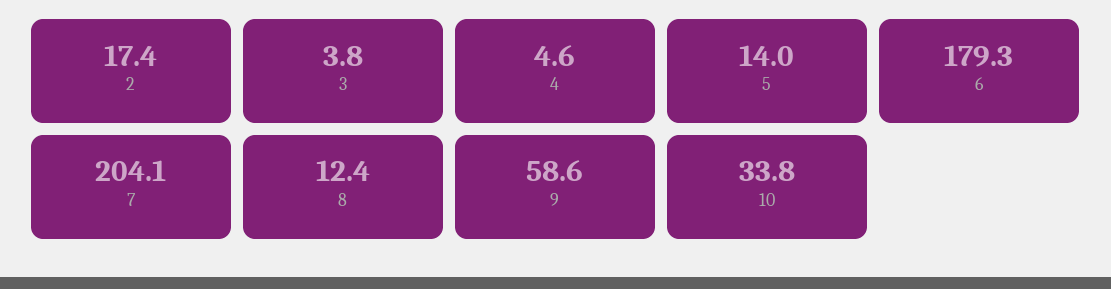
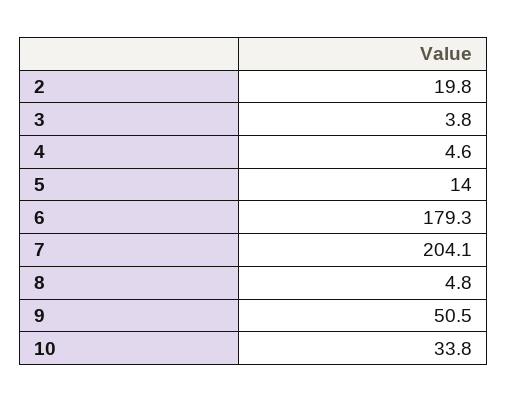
2: 17.4 -> 19.8
8: 12.4 -> 4.8
9: 58.6 -> 50.5

